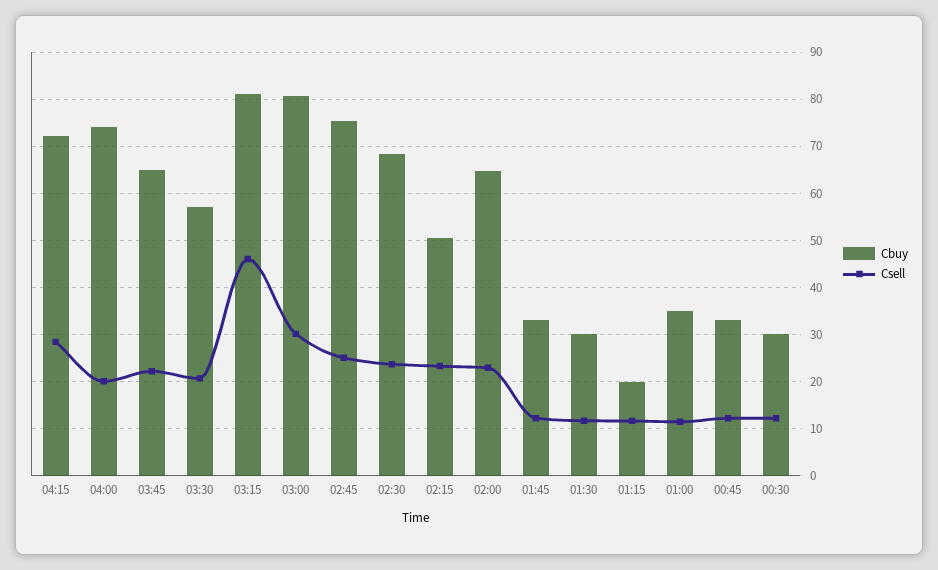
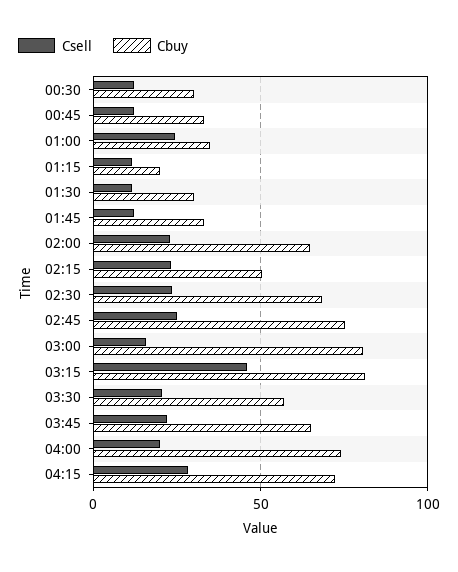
Csell, 03:00: 30 -> 15
Csell, 01:00: 12 -> 25

